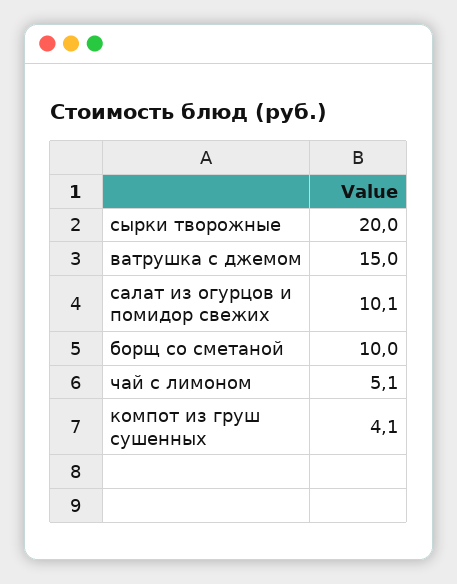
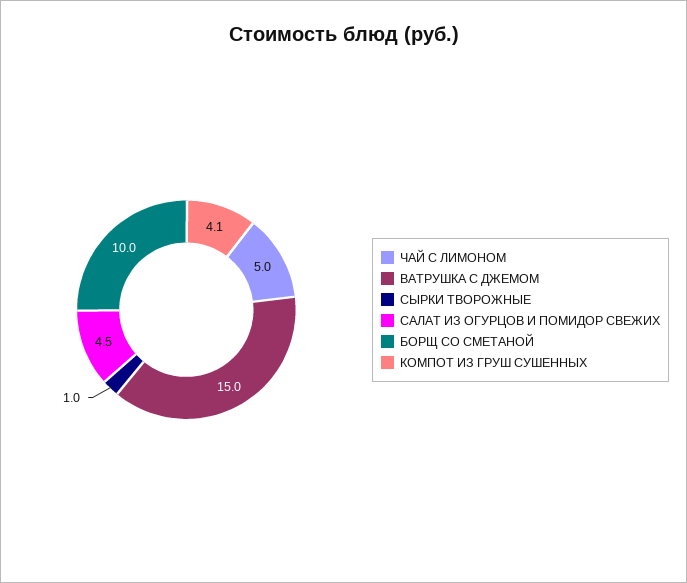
сырки творожные: 20 -> 1
салат из огурцов и помидор свежих: 10.1 -> 4.5
чай с лимоном: 5.1 -> 5

